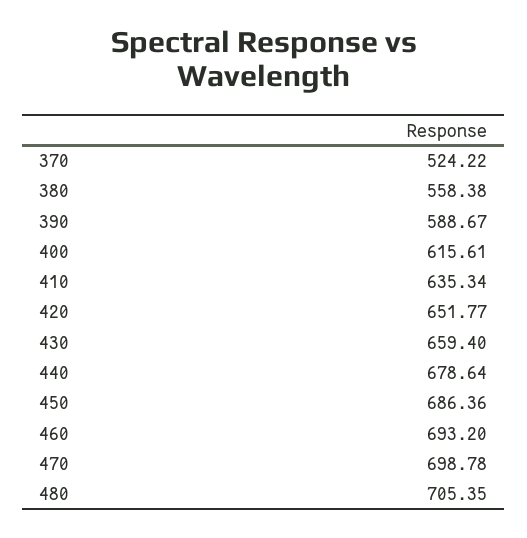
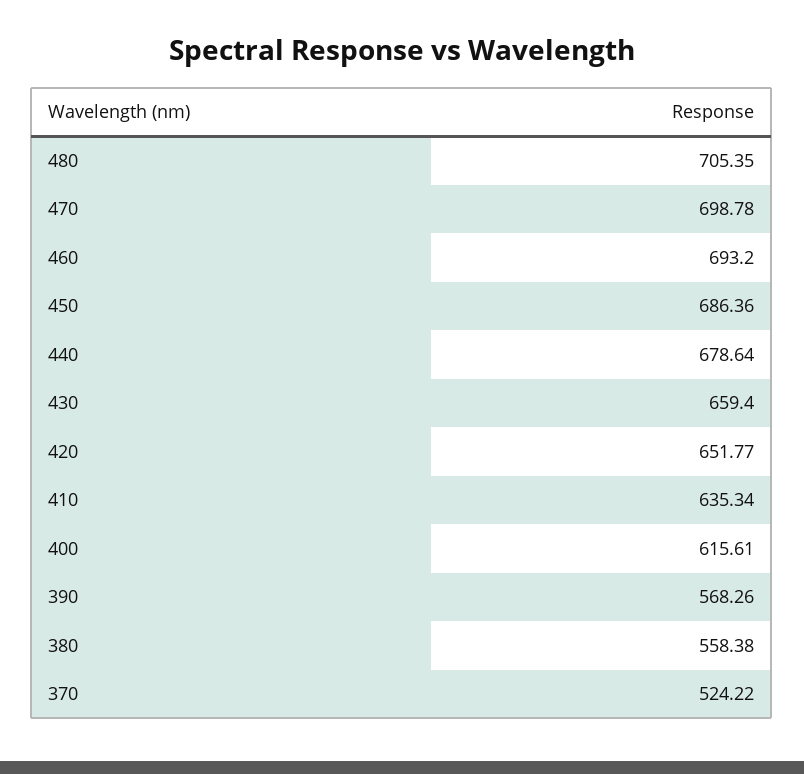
390: 588.67 -> 568.26

